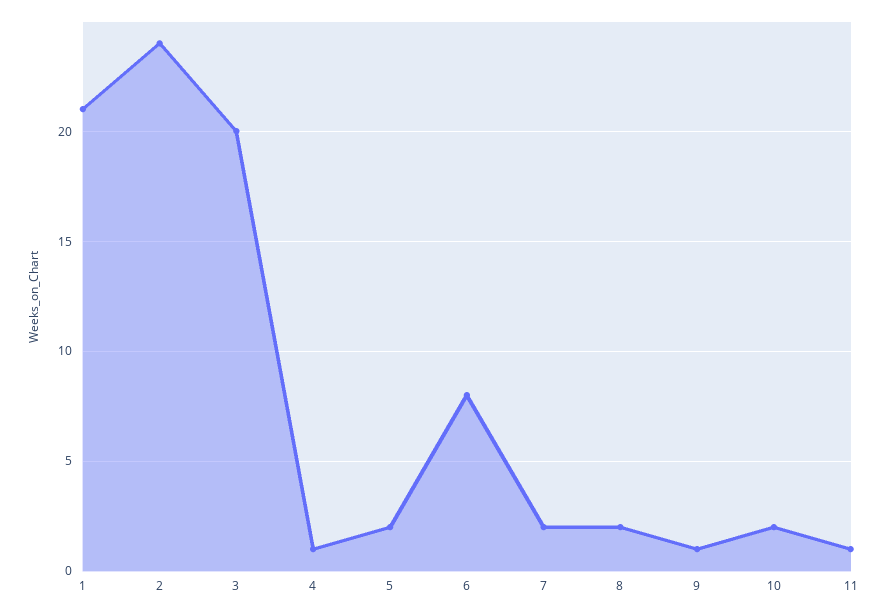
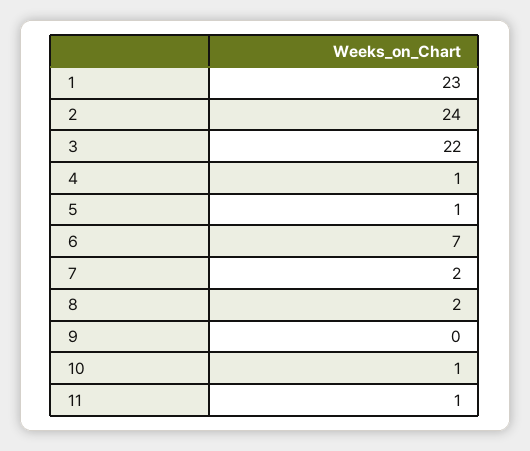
1: 21 -> 23
3: 20 -> 22
5: 2 -> 1
6: 8 -> 7
9: 1 -> 0
10: 2 -> 1

